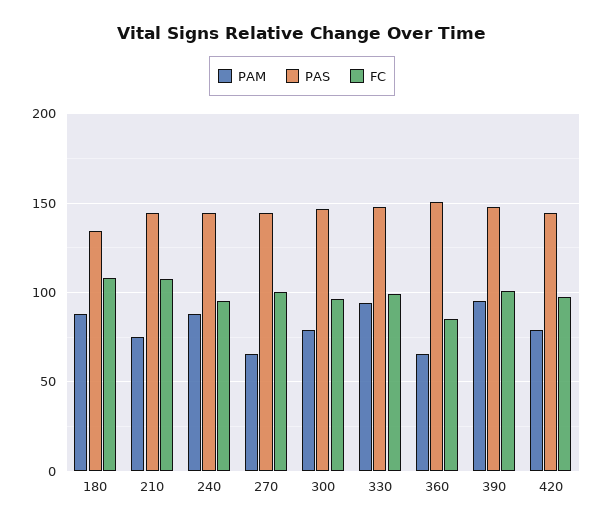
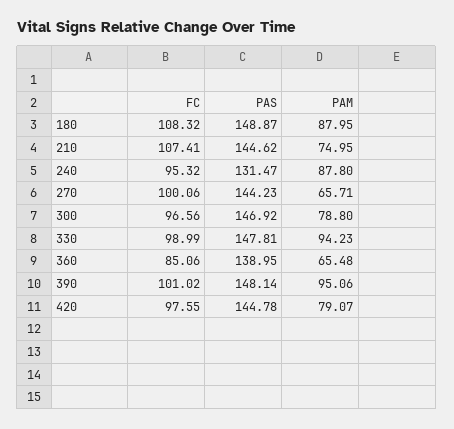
PAS, 180: 135 -> 148.87
PAS, 240: 145 -> 131.47
PAS, 360: 150 -> 138.95

